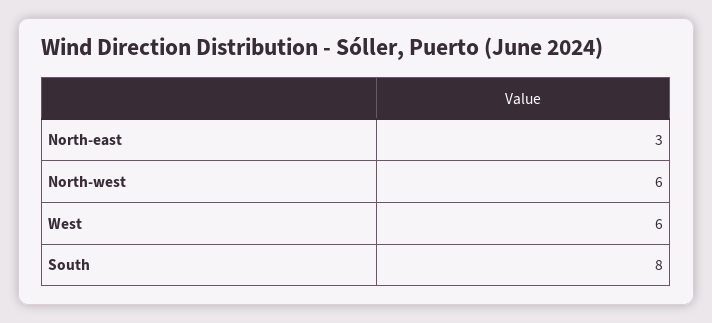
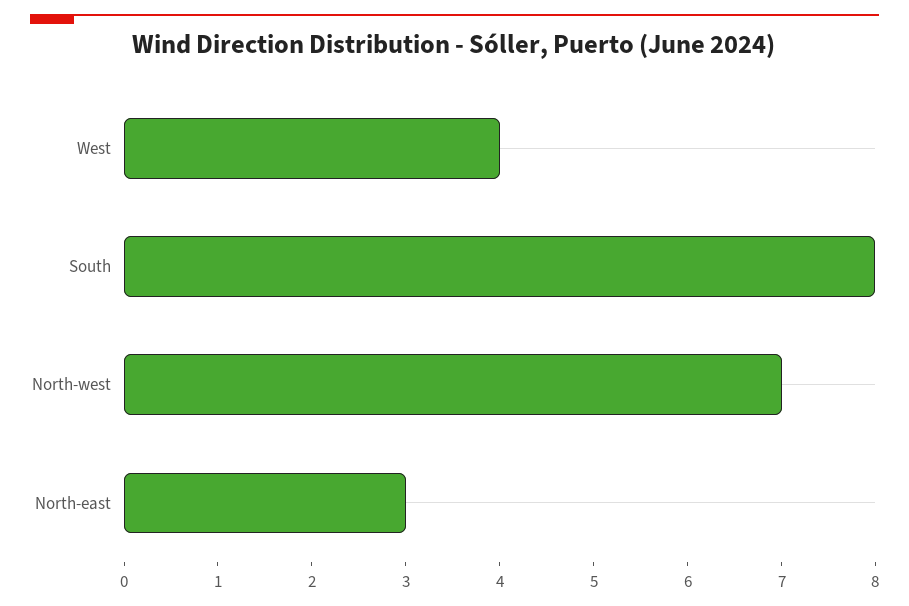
North-west: 6 -> 7
West: 6 -> 4

